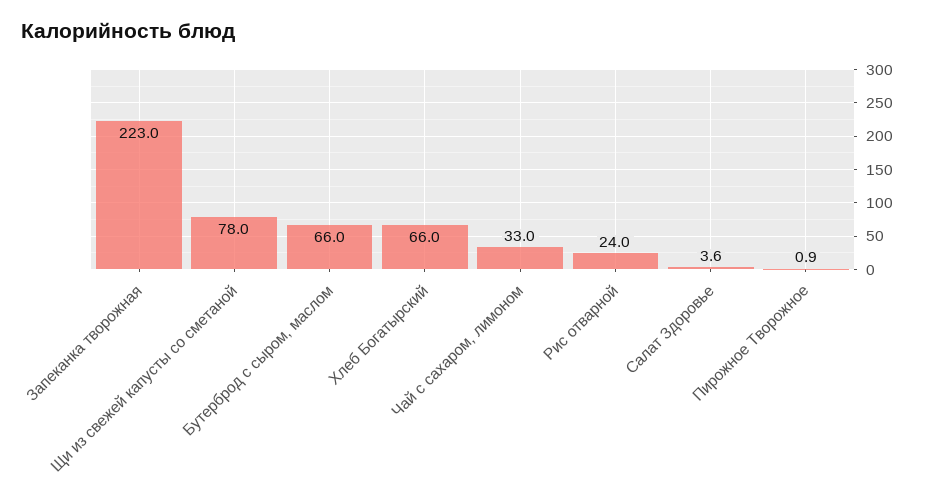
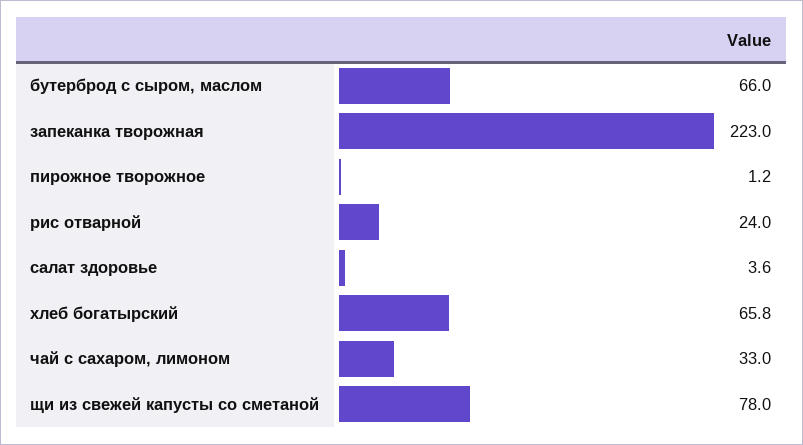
Хлеб Богатырский: 66 -> 65.8
Пирожное Творожное: 0.9 -> 1.2

